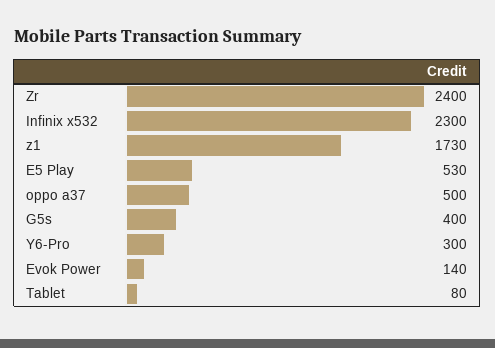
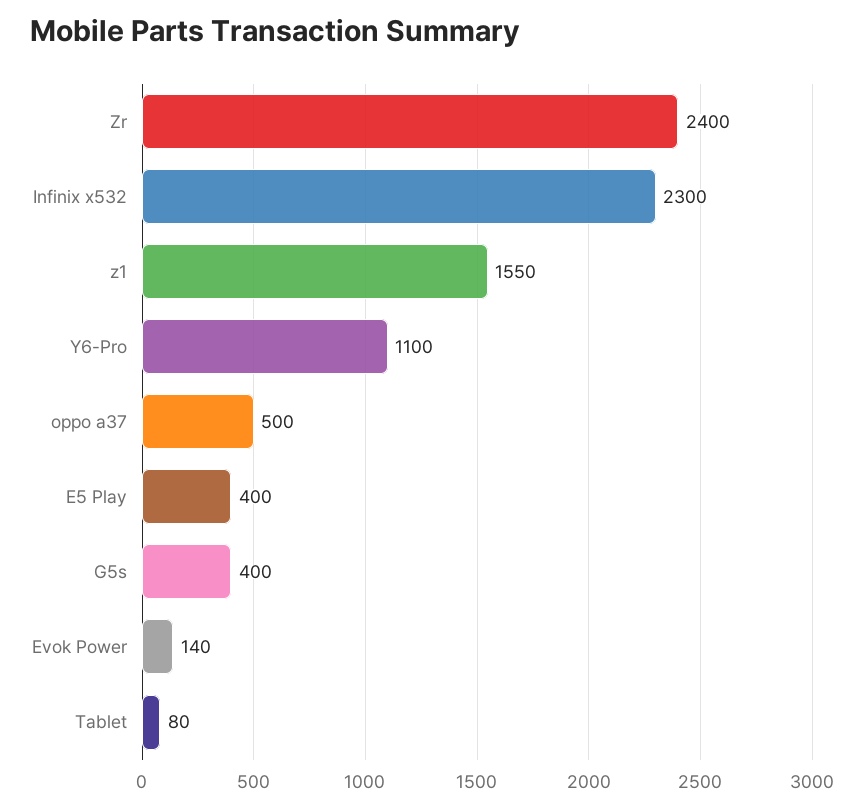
z1: 1730 -> 1550
E5 Play: 530 -> 400
Y6-Pro: 300 -> 1100

